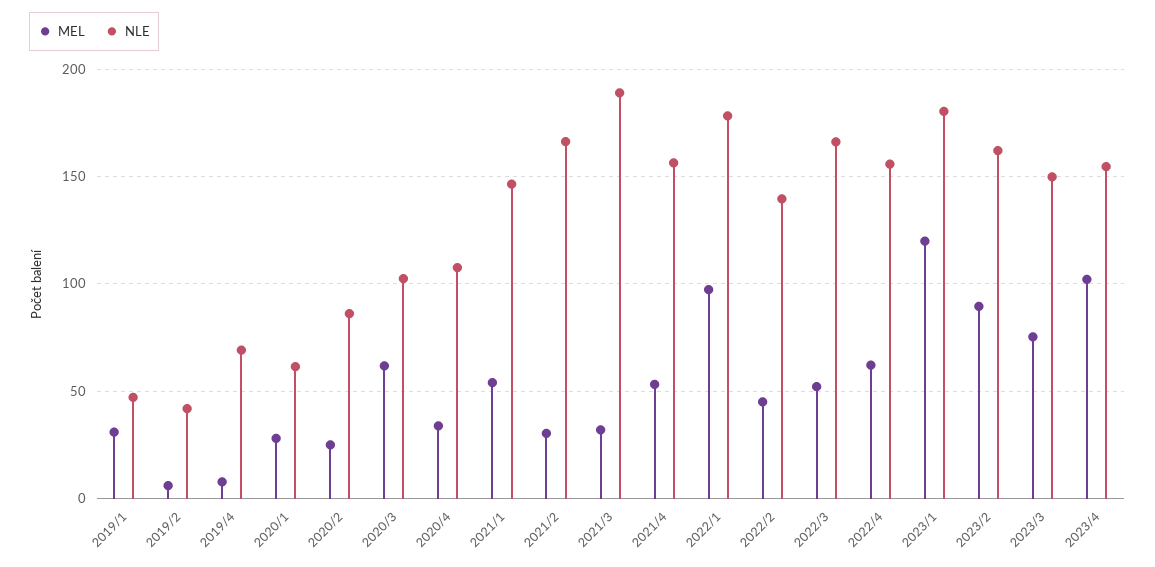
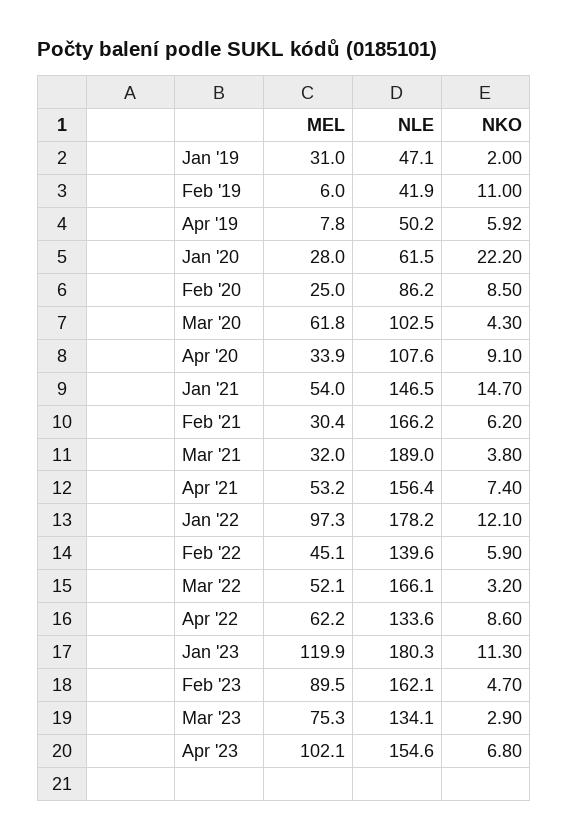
NLE, 2019/4: 70 -> 50.2
NLE, 2022/4: 155 -> 133.6
NLE, 2023/3: 150 -> 134.1
NKO, 2019/1: none -> 2
NKO, 2019/2: none -> 11
NKO, 2019/4: none -> 5.92
NKO, 2020/1: none -> 22.2
NKO, 2020/2: none -> 8.5
NKO, 2020/3: none -> 4.3
NKO, 2020/4: none -> 9.1
NKO, 2021/1: none -> 14.7
NKO, 2021/2: none -> 6.2
NKO, 2021/3: none -> 3.8
NKO, 2021/4: none -> 7.4
NKO, 2022/1: none -> 12.1
NKO, 2022/2: none -> 5.9
NKO, 2022/3: none -> 3.2
NKO, 2022/4: none -> 8.6
NKO, 2023/1: none -> 11.3
NKO, 2023/2: none -> 4.7
NKO, 2023/3: none -> 2.9
NKO, 2023/4: none -> 6.8

